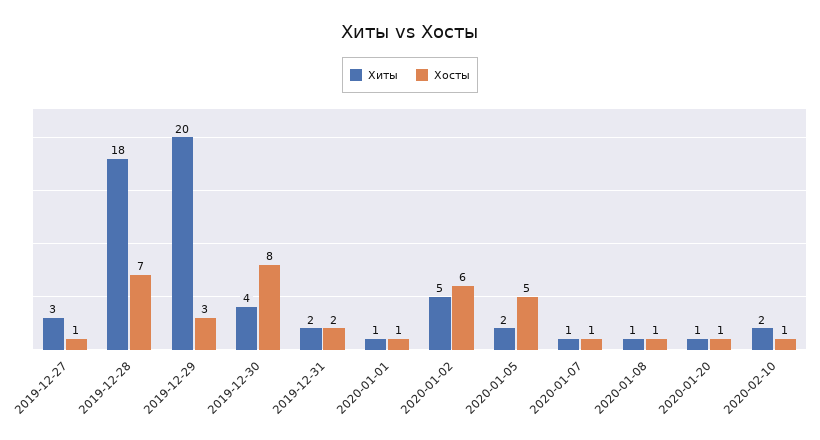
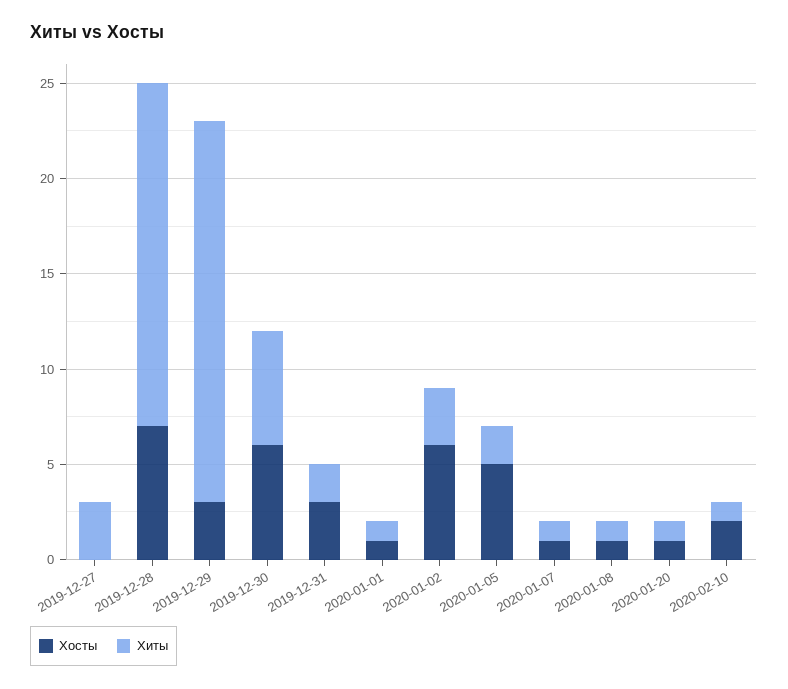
Хосты, 2019-12-27: 1 -> 0
Хиты, 2019-12-30: 4 -> 6
Хосты, 2019-12-30: 8 -> 6
Хосты, 2019-12-31: 2 -> 3
Хиты, 2020-01-02: 5 -> 3
Хиты, 2020-02-10: 2 -> 1
Хосты, 2020-02-10: 1 -> 2

